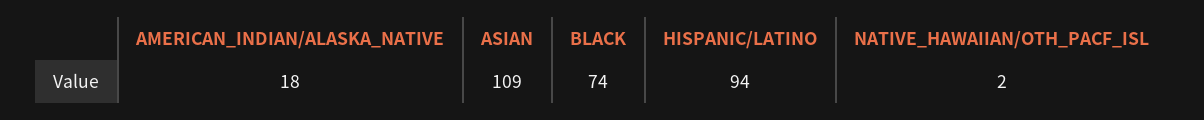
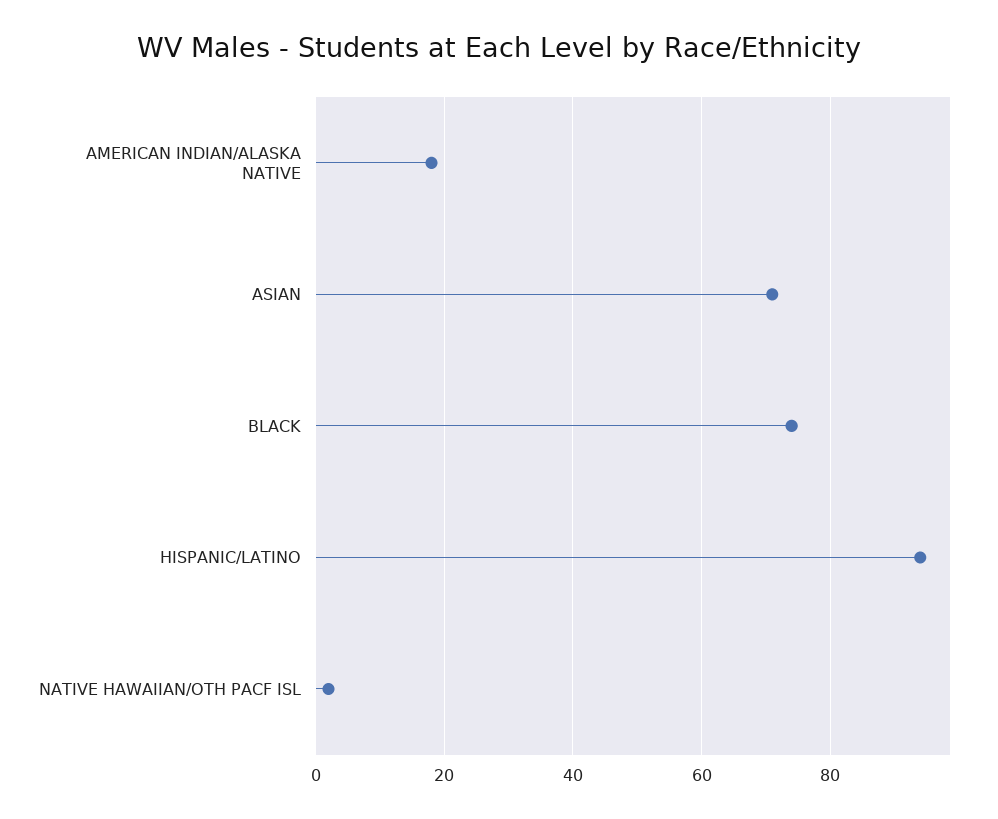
ASIAN: 109 -> 70

